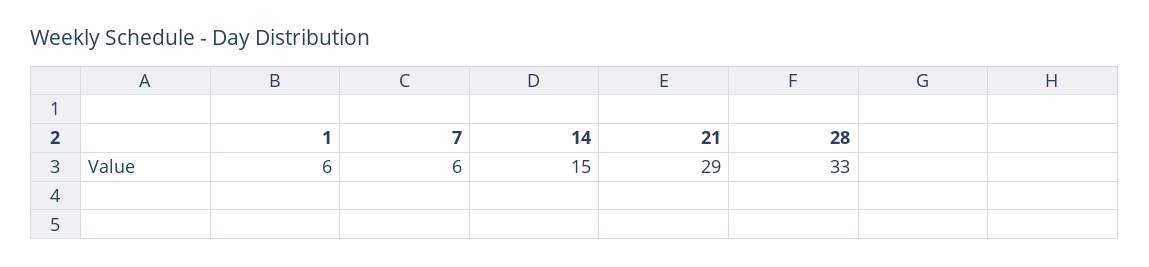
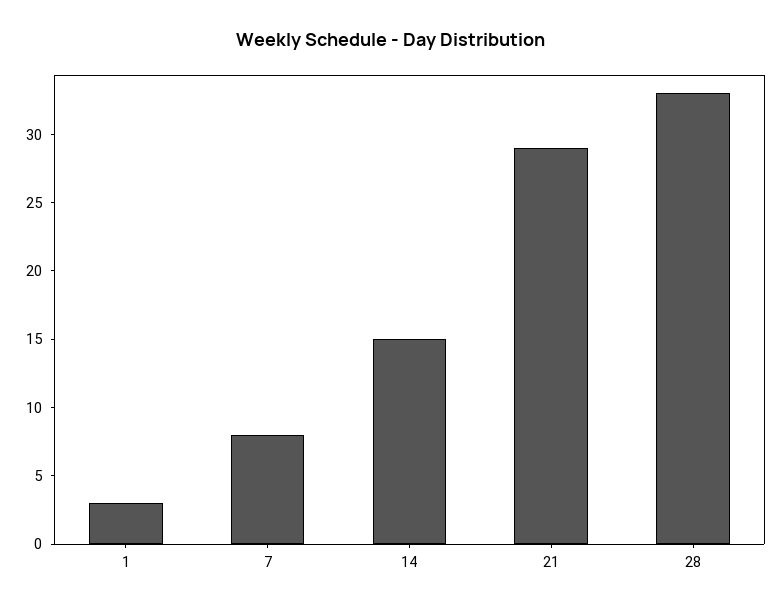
1: 6 -> 3
7: 6 -> 8

